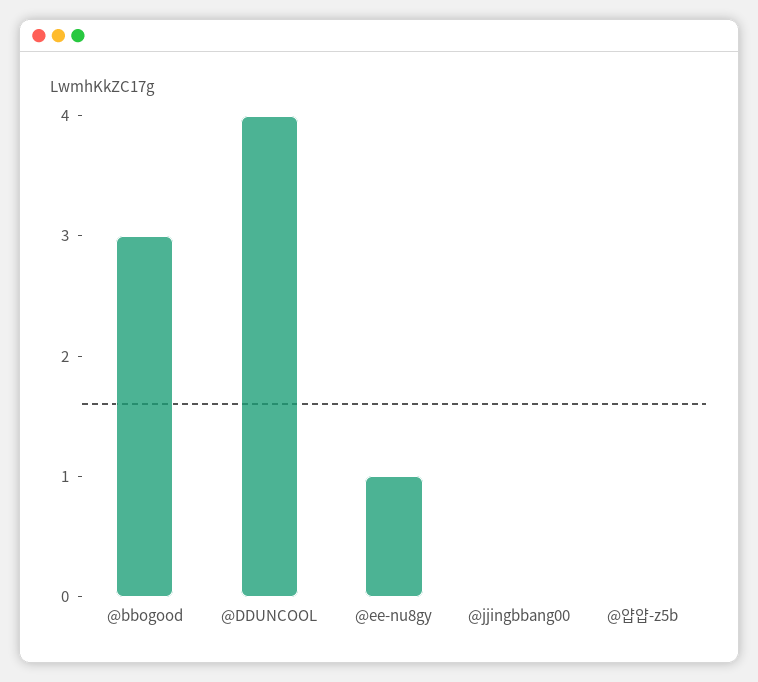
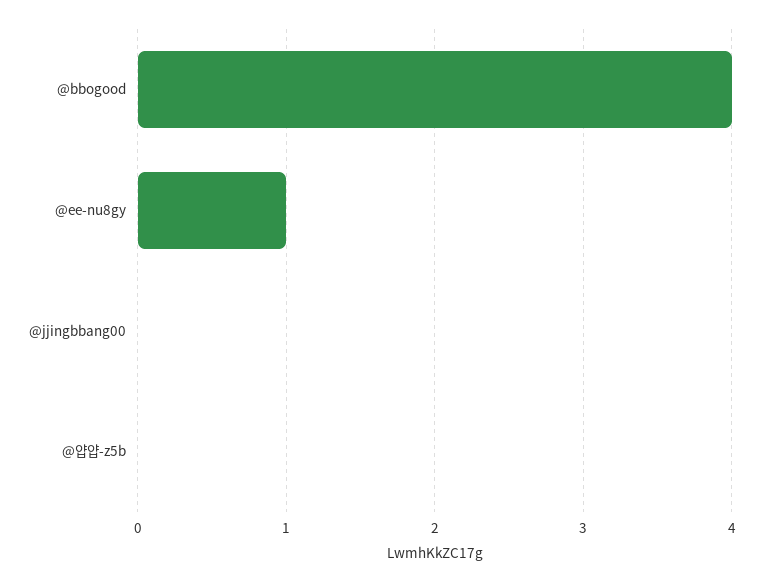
@bbogood: 3 -> 4
@DDUNCOOL: 4 -> none

